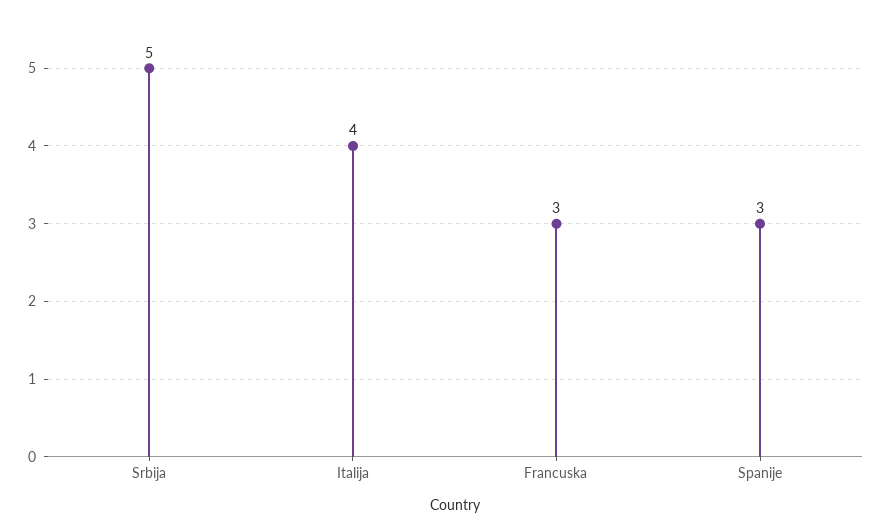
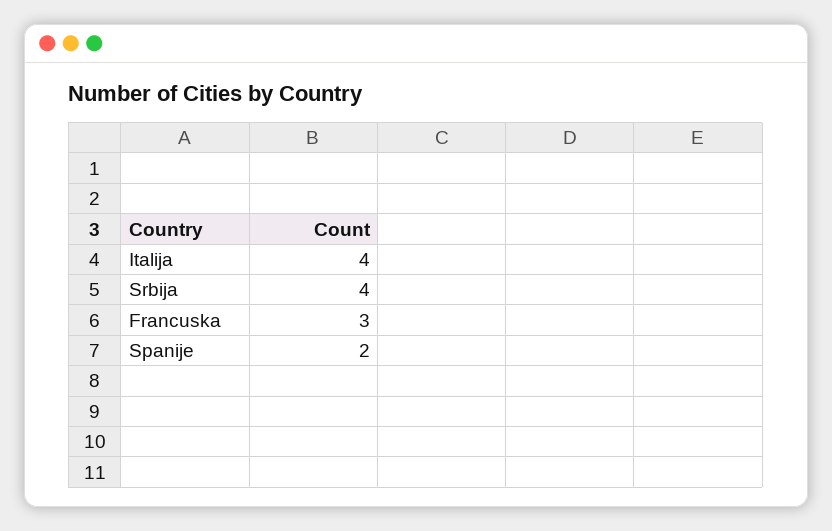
Srbija: 5 -> 4
Spanije: 3 -> 2

